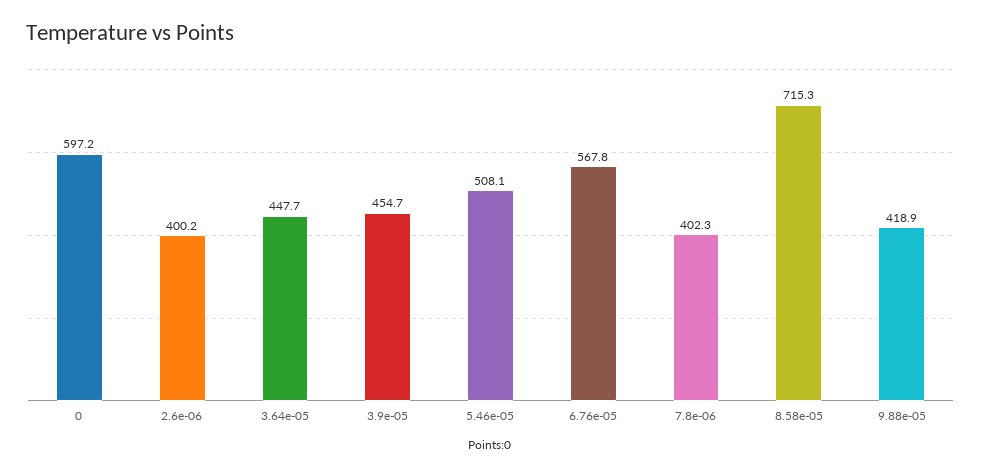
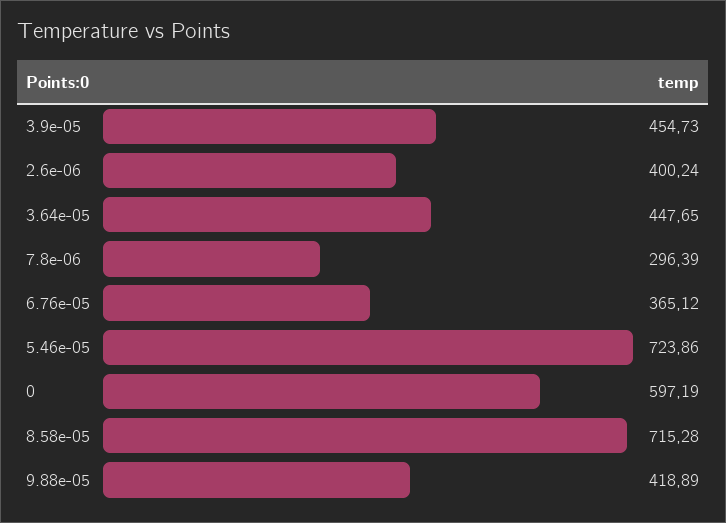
5.46e-05: 508.1 -> 723.86
6.76e-05: 567.8 -> 365.12
7.8e-06: 402.3 -> 296.39

